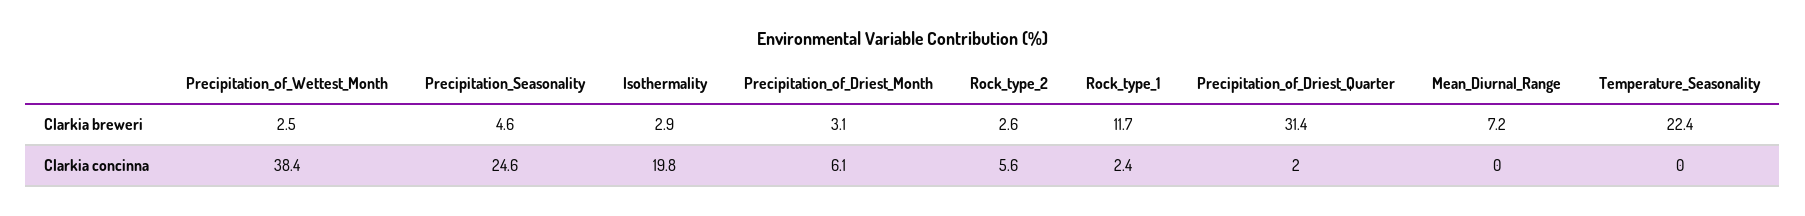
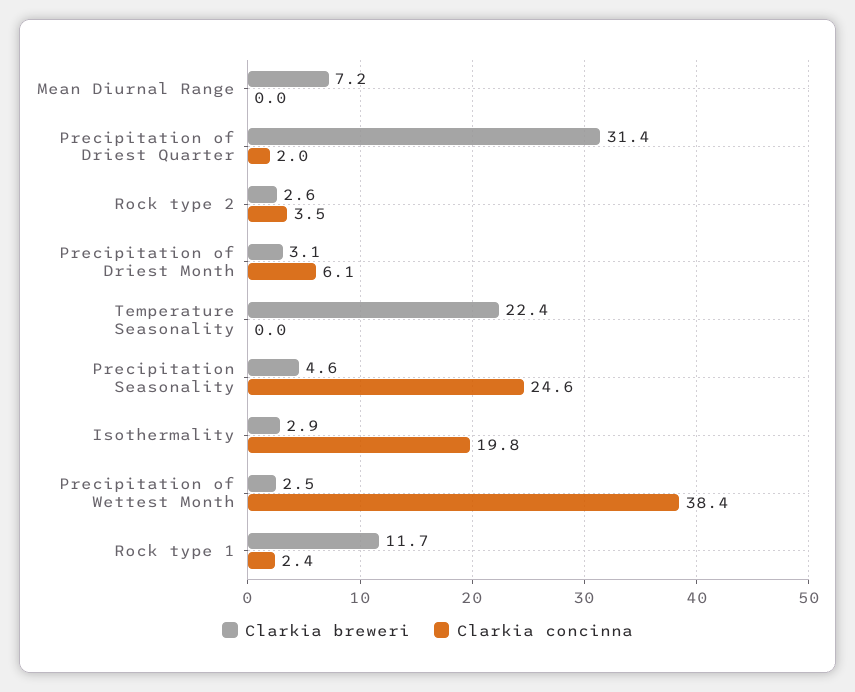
Clarkia concinna, Rock_type_2: 5.6 -> 3.5

